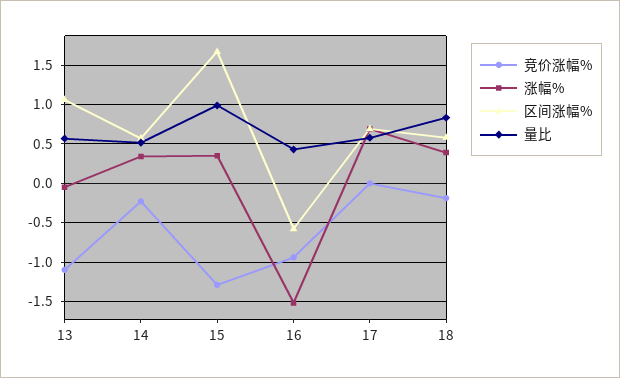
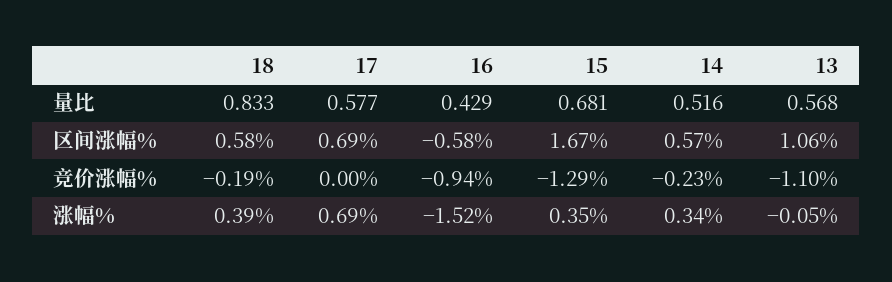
量比, 15: 1 -> 0.681

